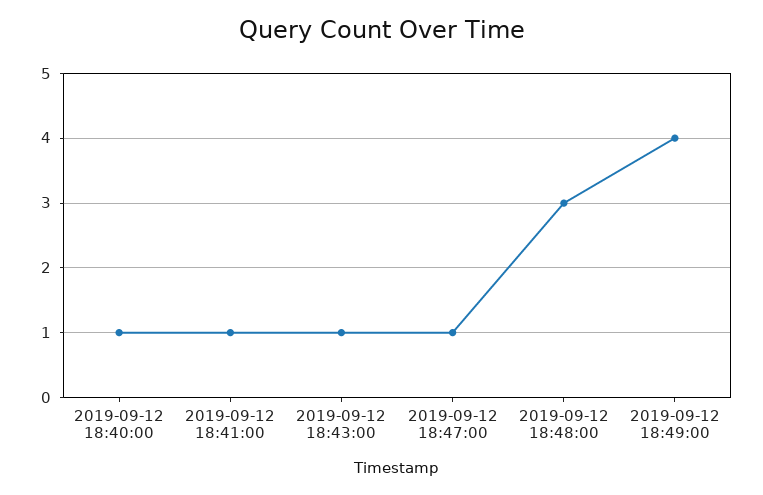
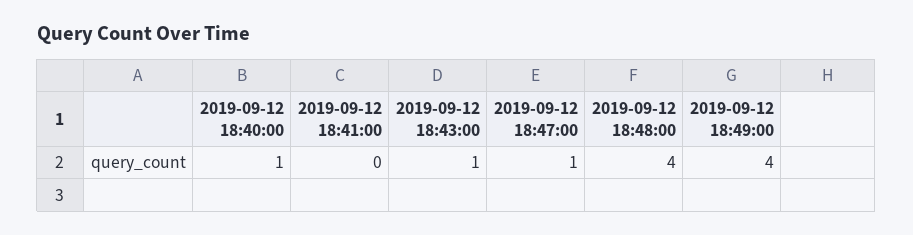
2019-09-12 18:41:00: 1 -> 0
2019-09-12 18:48:00: 3 -> 4

